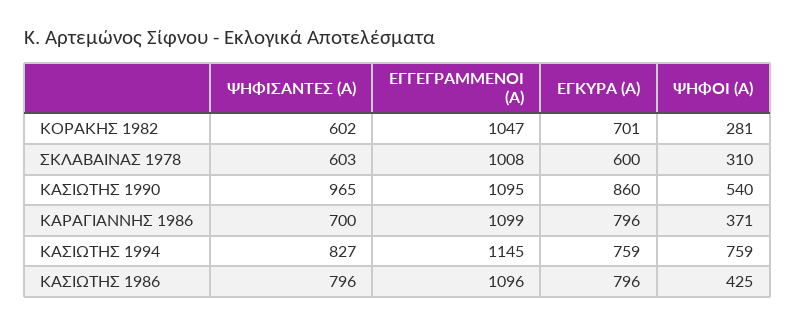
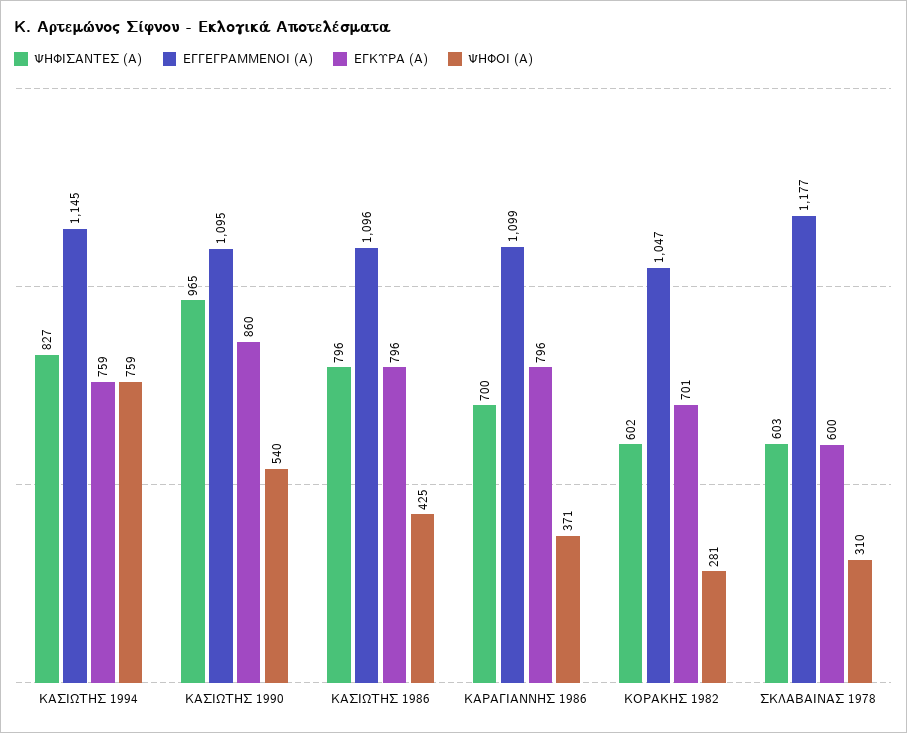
ΕΓΓΕΓΡΑΜΜΕΝΟΙ (Α), ΣΚΛΑΒΑΙΝΑΣ 1978: 1008 -> 1177

